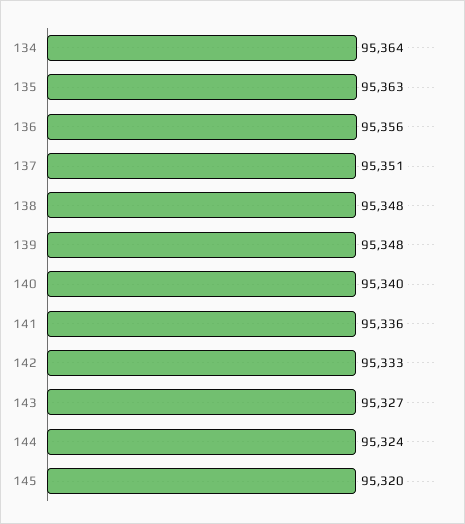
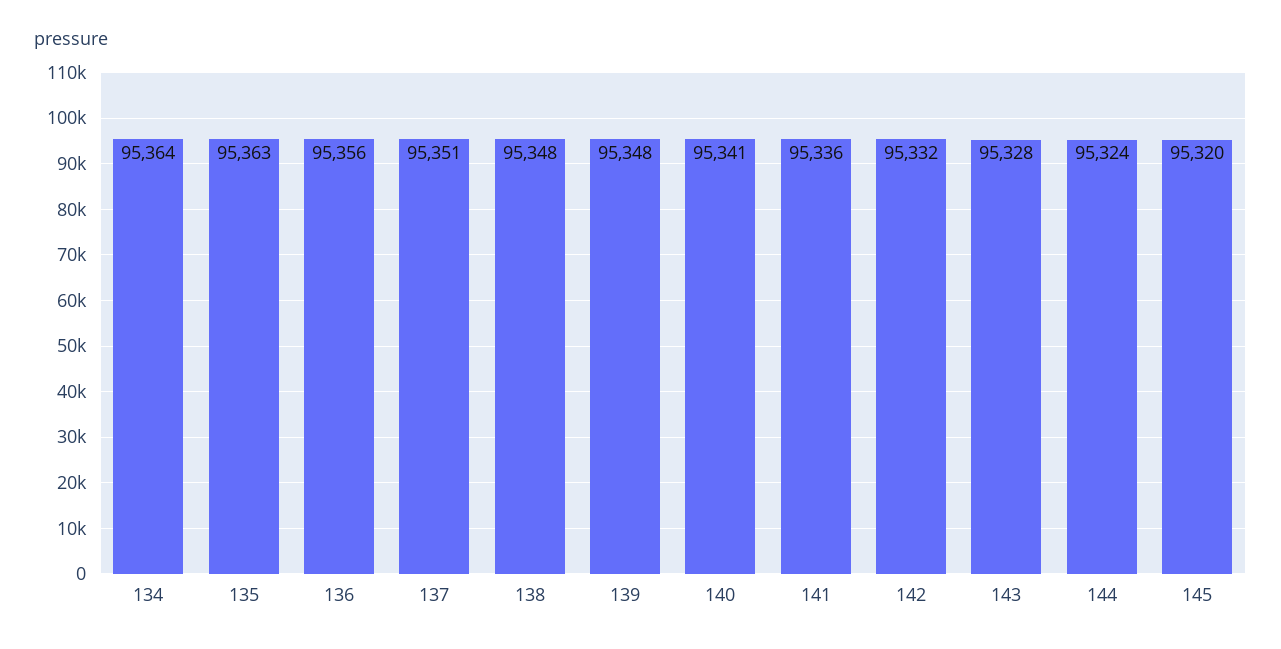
140: 95340 -> 95341
142: 95333 -> 95332
143: 95327 -> 95328

